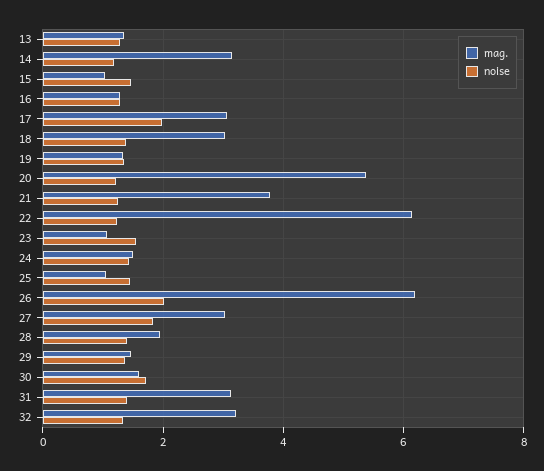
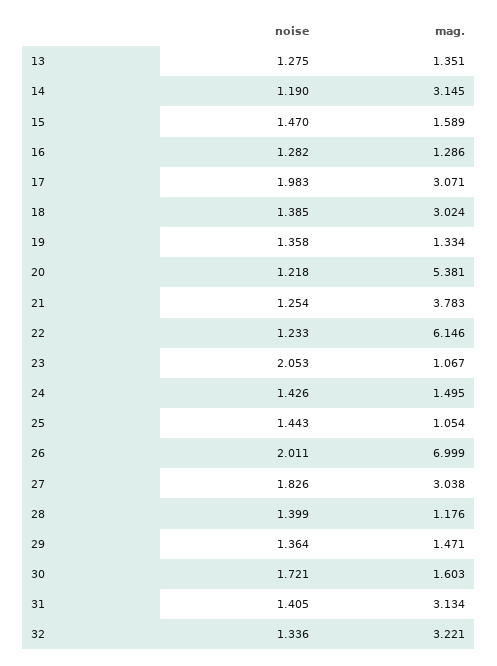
mag., 15: 1 -> 1.589
noise, 23: 1.6 -> 2.053
mag., 26: 6.2 -> 6.999
mag., 28: 2 -> 1.176

